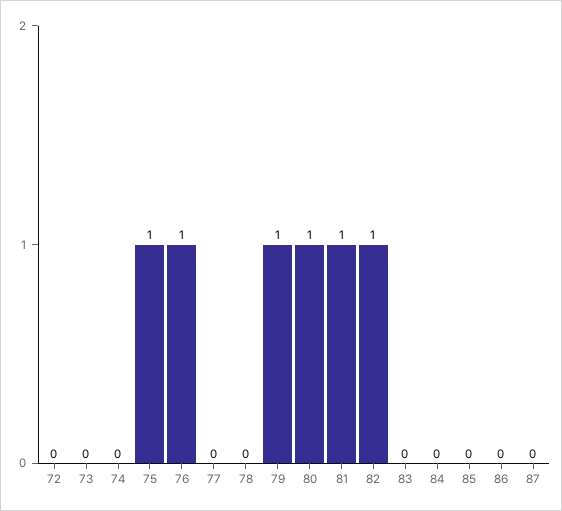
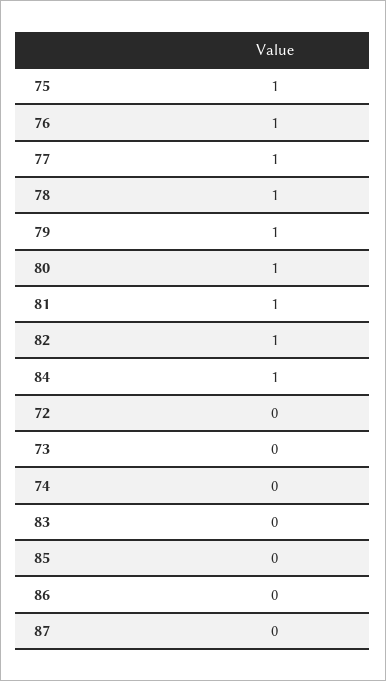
77: 0 -> 1
78: 0 -> 1
84: 0 -> 1

